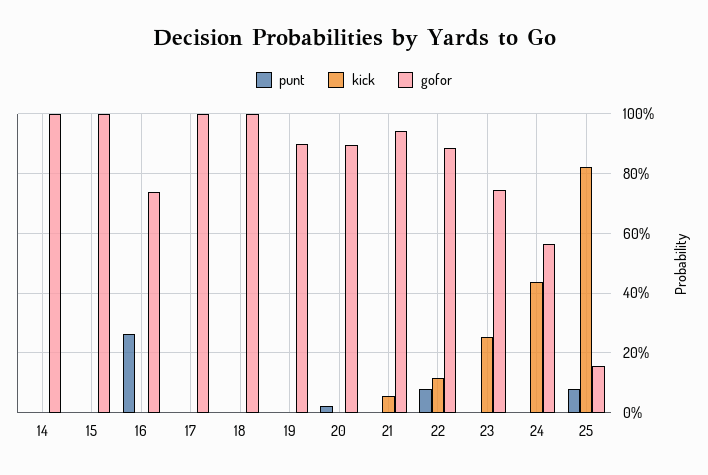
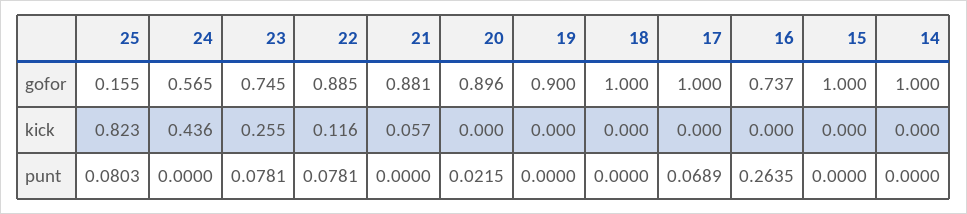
punt, 17: 0 -> 0.0689
gofor, 21: 0.95 -> 0.881
punt, 23: 0 -> 0.0781

